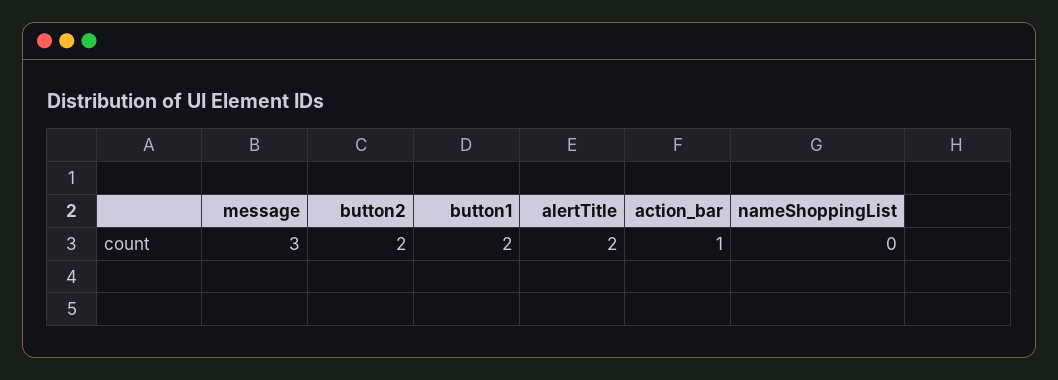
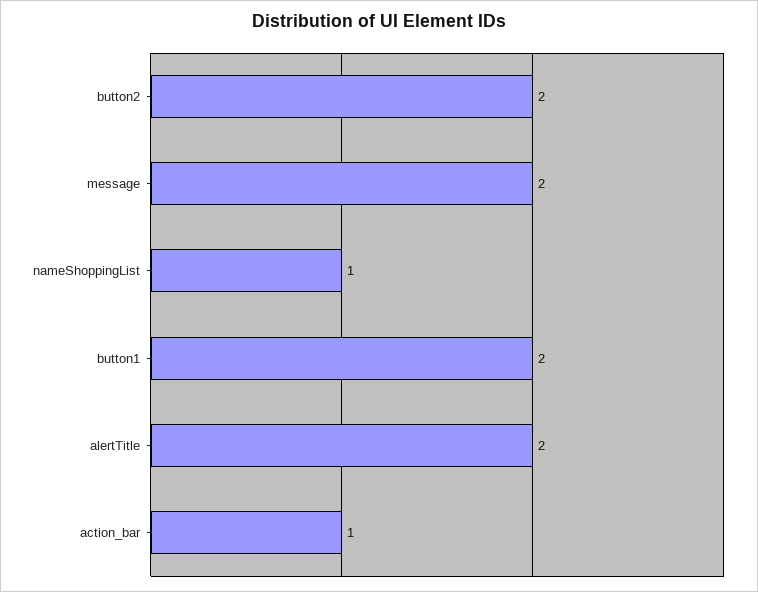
message: 3 -> 2
nameShoppingList: 0 -> 1

